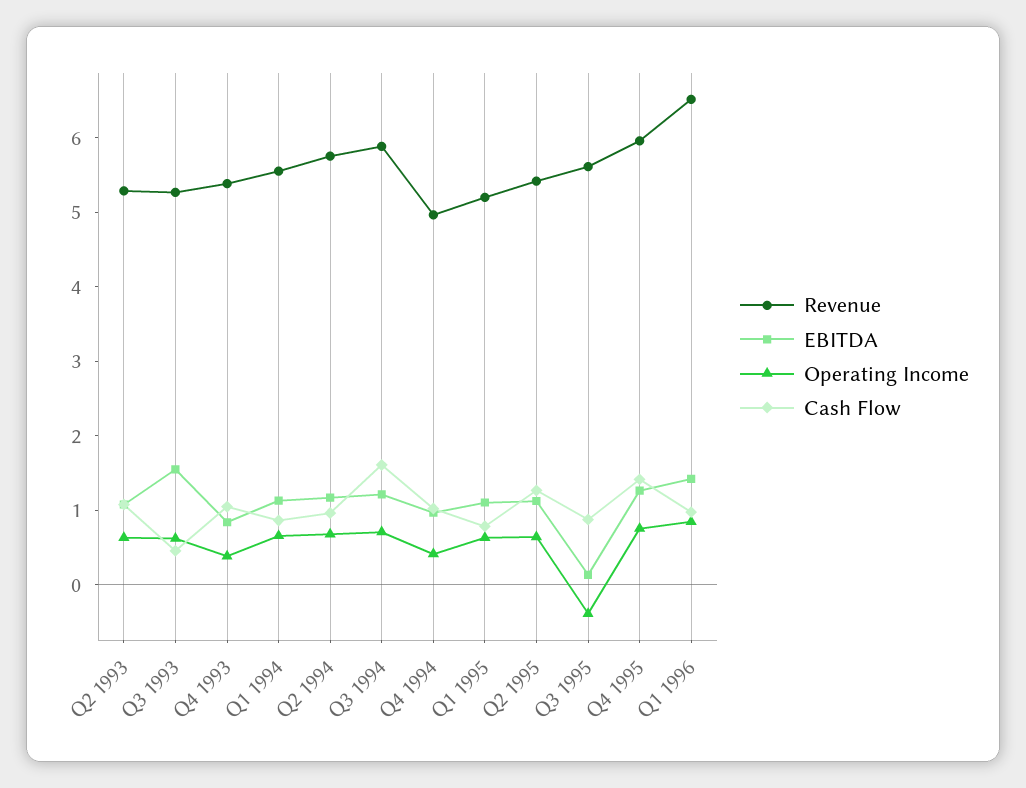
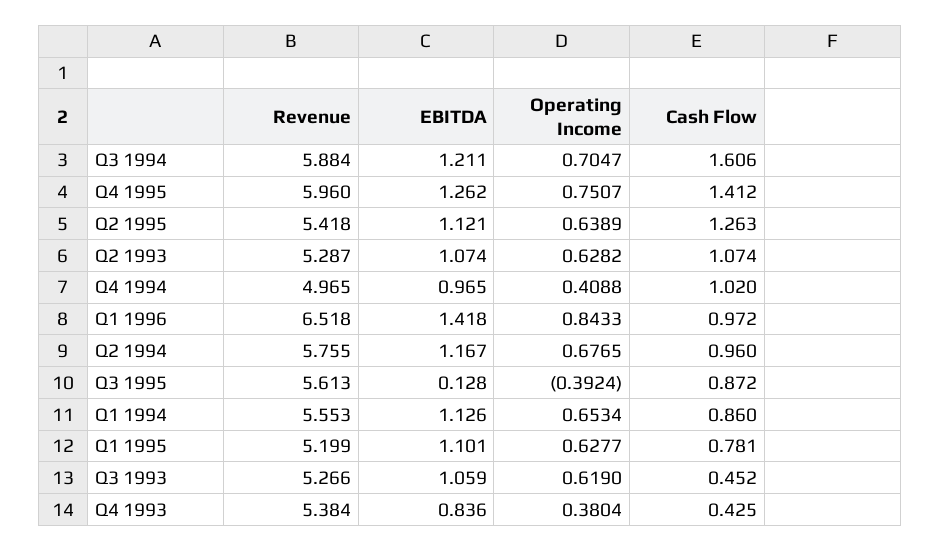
EBITDA, Q3 1993: 1.6 -> 1.059
Cash Flow, Q4 1993: 1 -> 0.425

